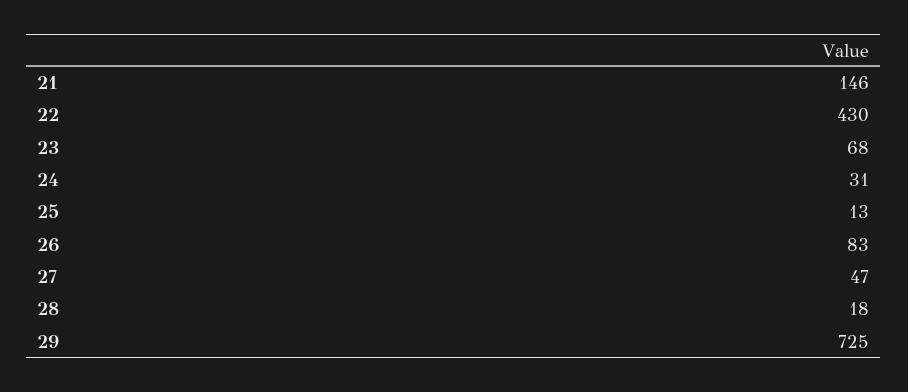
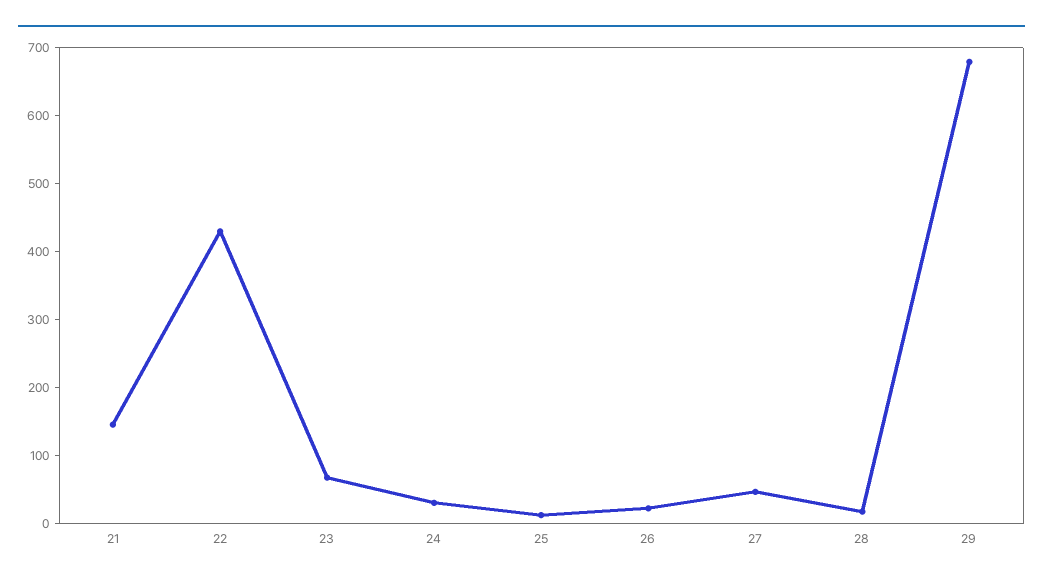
26: 83 -> 20
29: 725 -> 680

